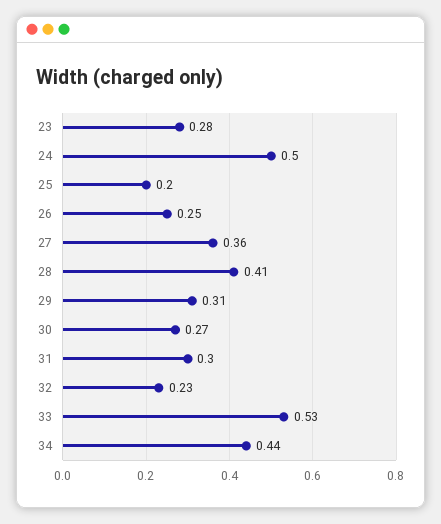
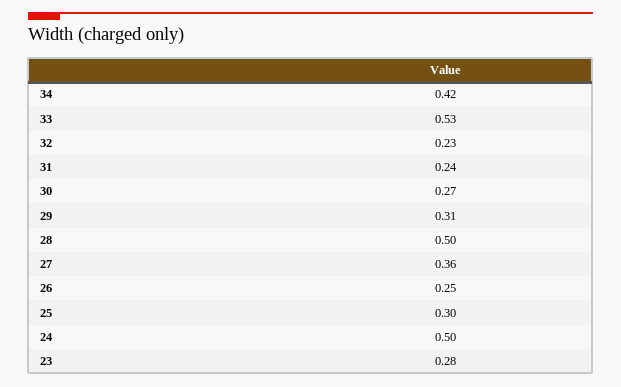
25: 0.2 -> 0.3
28: 0.41 -> 0.5
31: 0.3 -> 0.24
34: 0.44 -> 0.42

